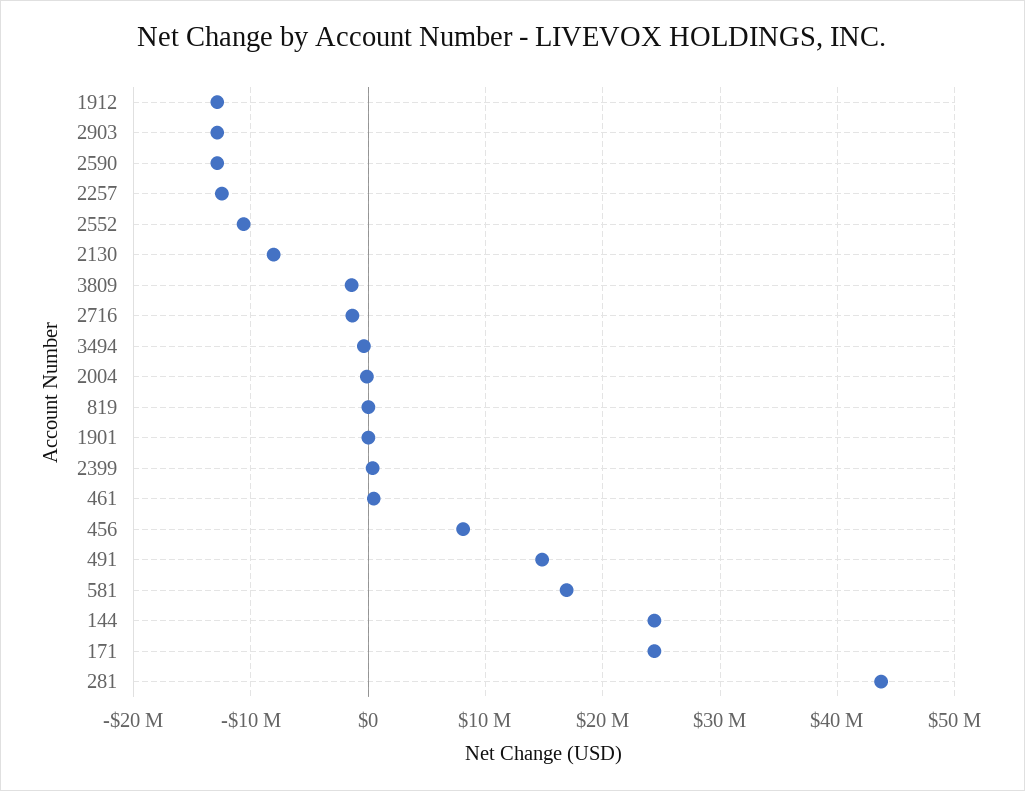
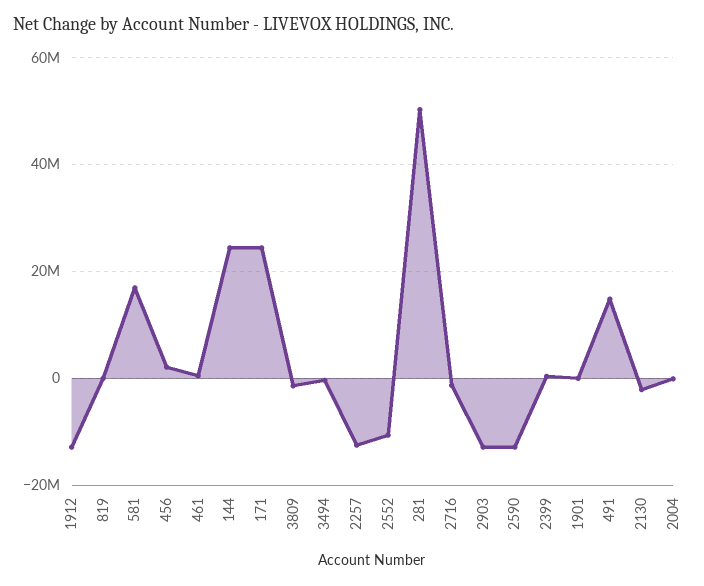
2130: -8000000 -> -2000000
456: 8000000 -> 2000000
281: 44000000 -> 50000000

